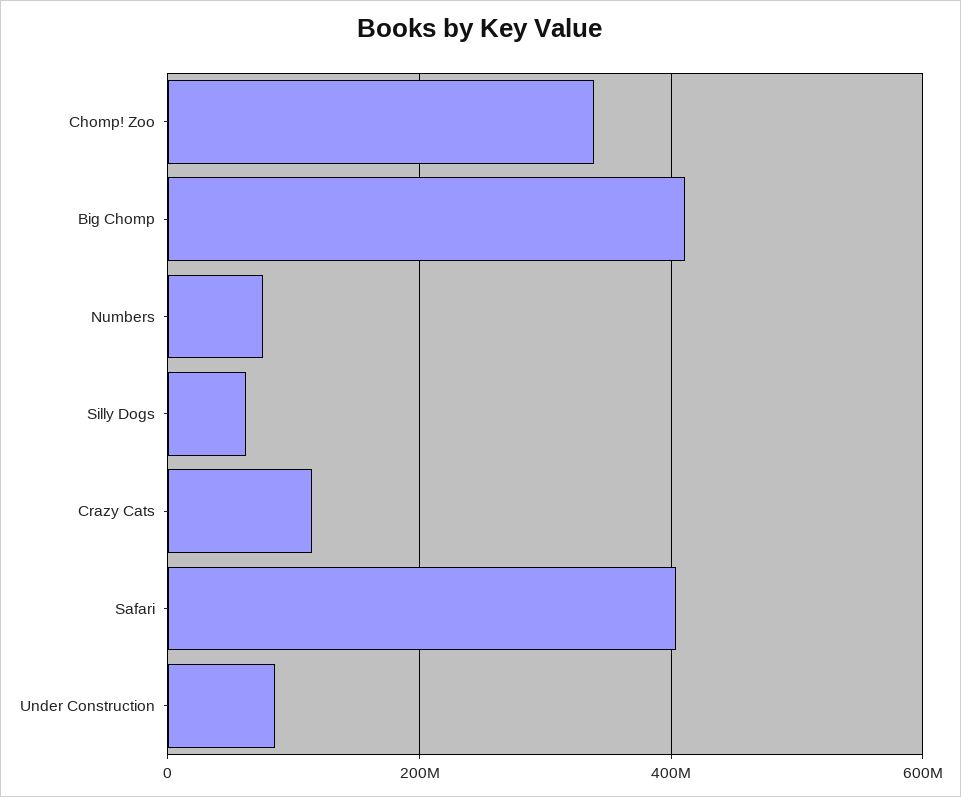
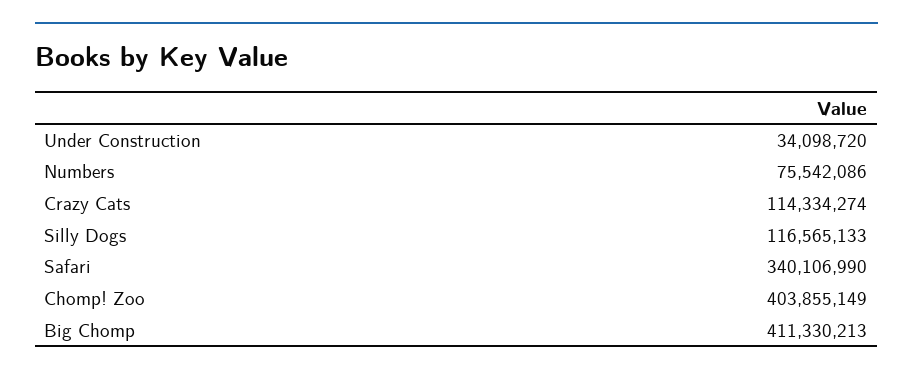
Chomp! Zoo: 340000000 -> 403855149
Silly Dogs: 60000000 -> 116565133
Safari: 400000000 -> 340106990
Under Construction: 80000000 -> 34098720

